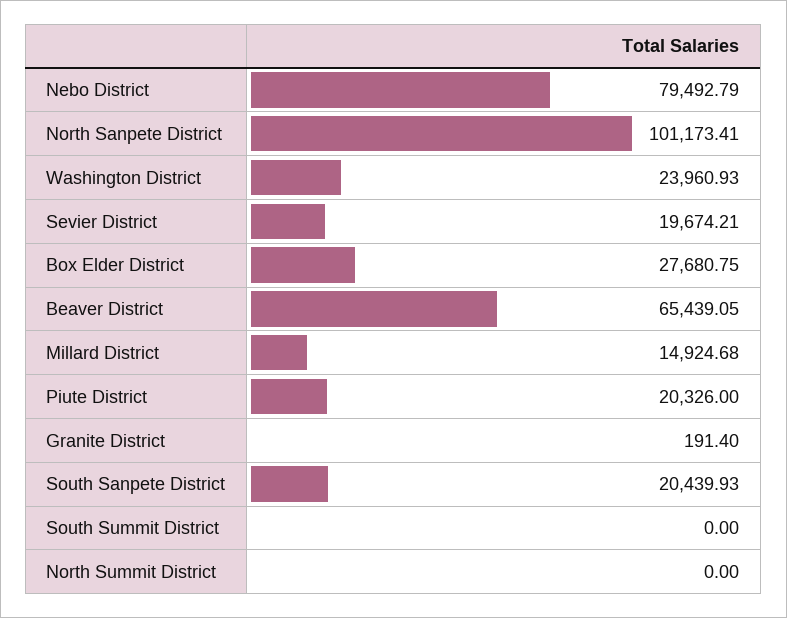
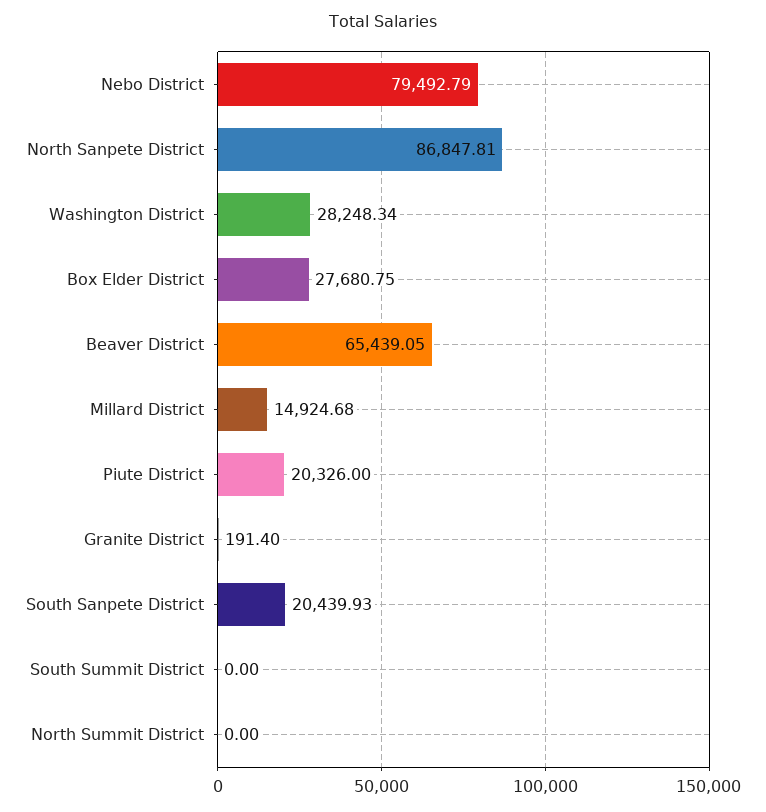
North Sanpete District: 101173.41 -> 86847.81
Washington District: 23960.93 -> 28248.34
Sevier District: 19674.21 -> none

